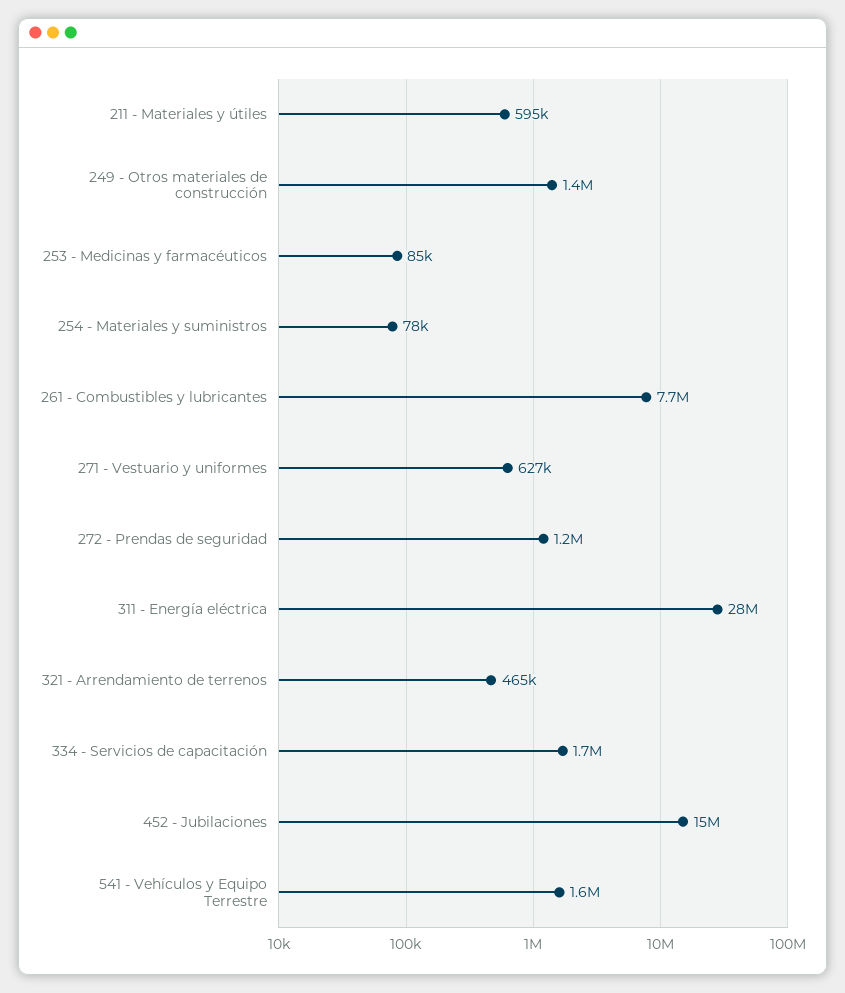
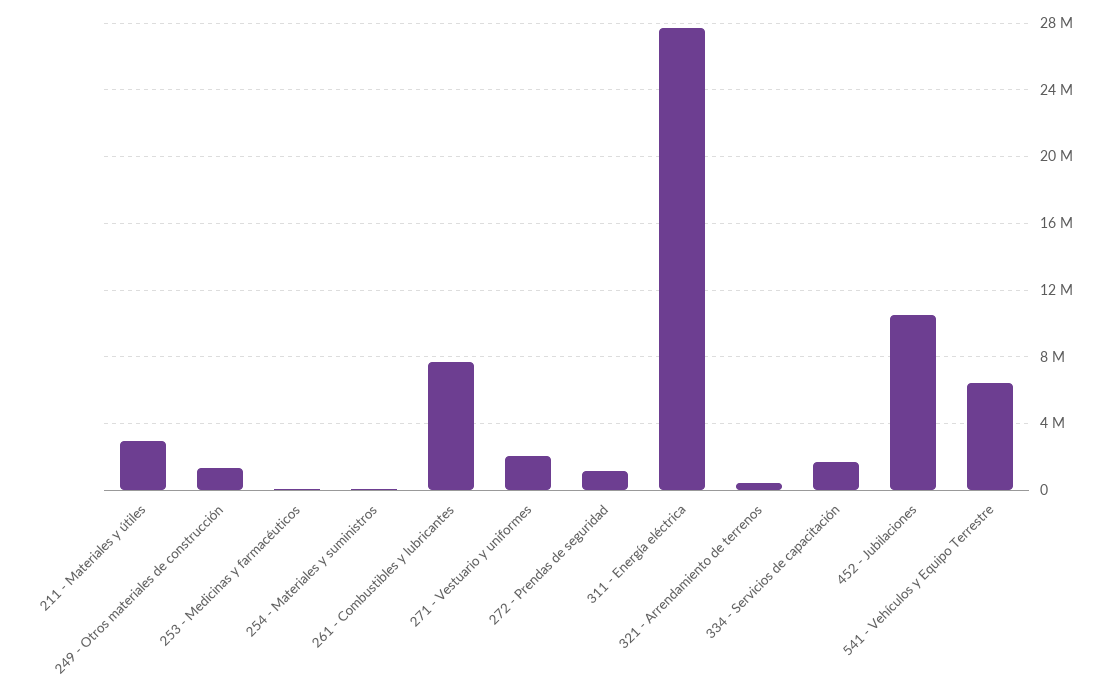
211 - Materiales y útiles: 595000 -> 3000000
271 - Vestuario y uniformes: 627000 -> 2000000
452 - Jubilaciones: 15000000 -> 10500000
541 - Vehículos y Equipo Terrestre: 1600000 -> 6500000

